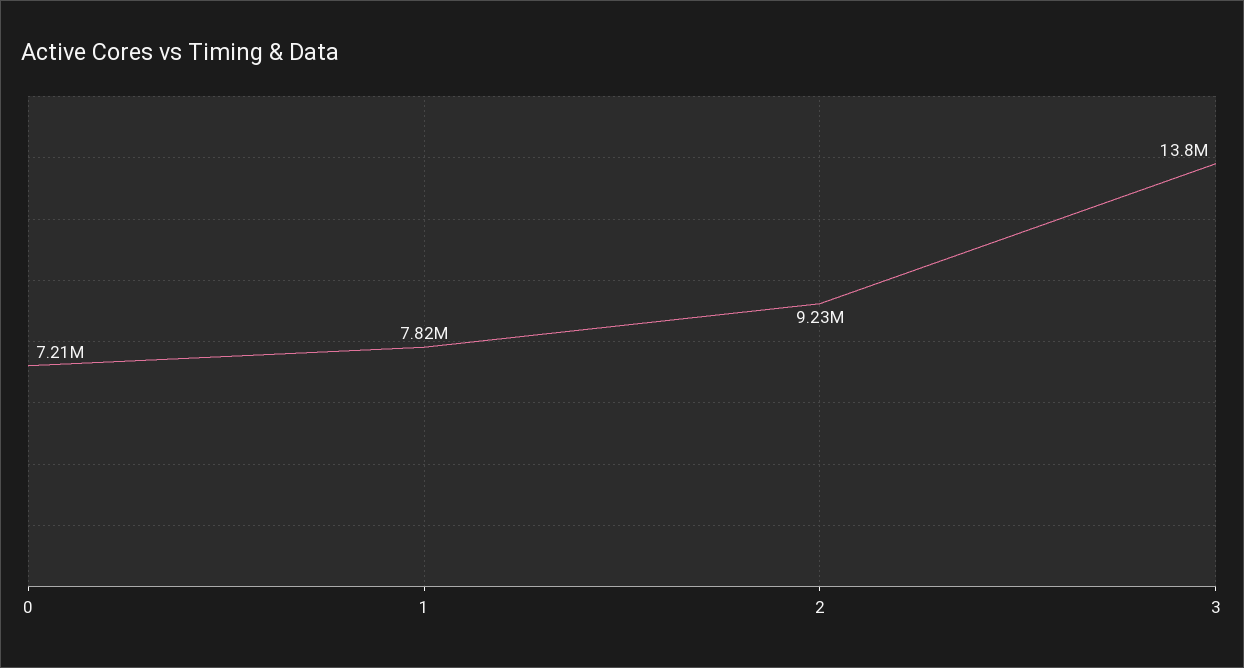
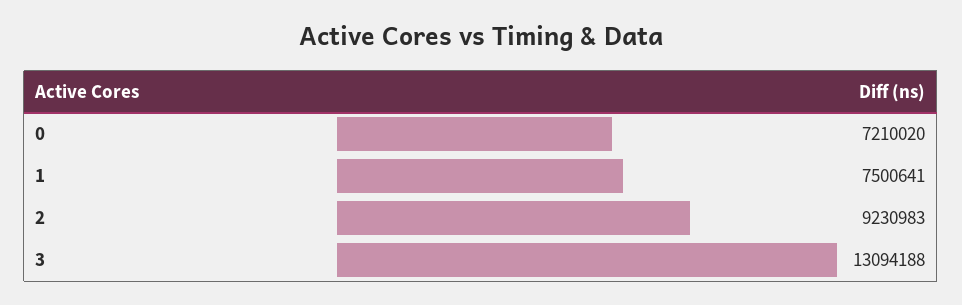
1: 7820000 -> 7500641
3: 13800000 -> 13094188

